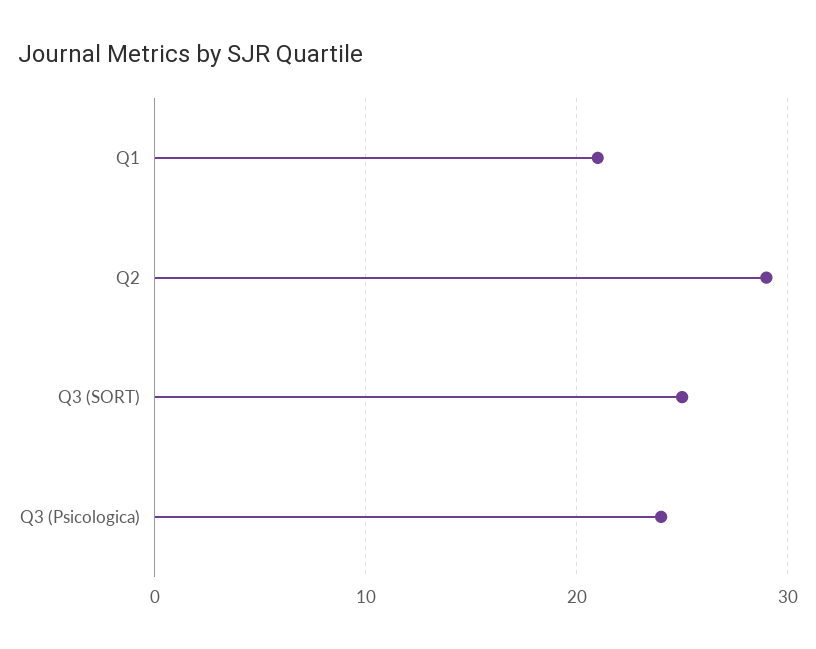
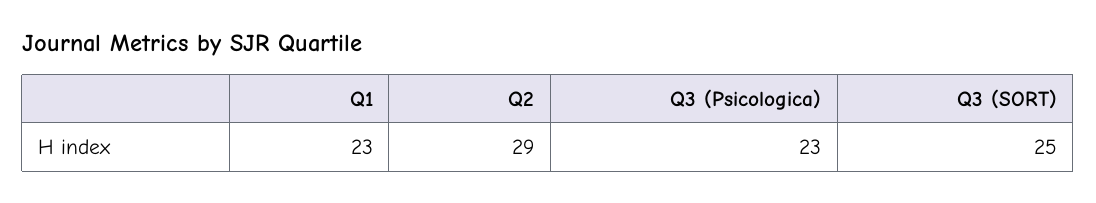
Q1: 21 -> 23
Q3 (Psicologica): 24 -> 23

